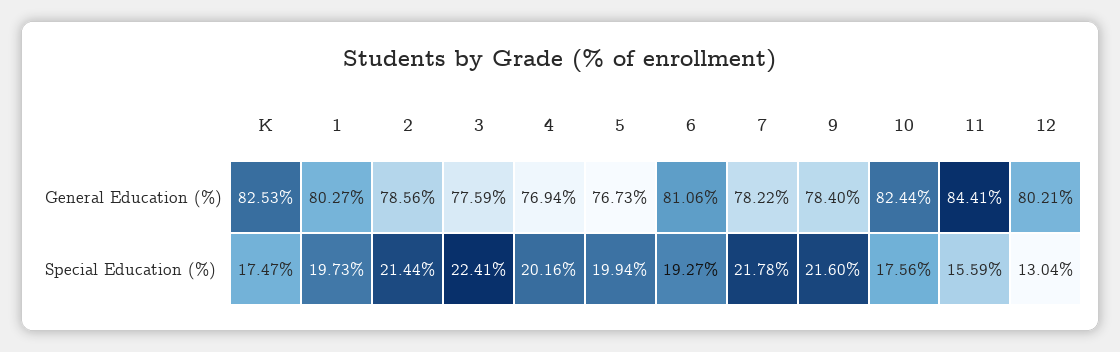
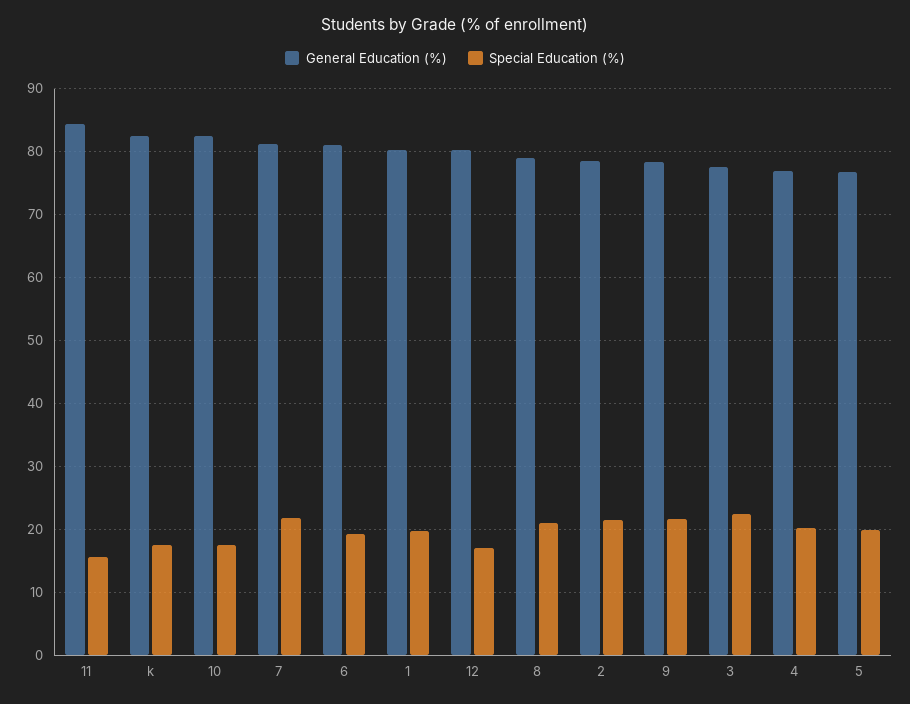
General Education (%), 7: 78.22 -> 81
Special Education (%), 12: 13.04 -> 17
General Education (%), 8: none -> 79
Special Education (%), 8: none -> 21

